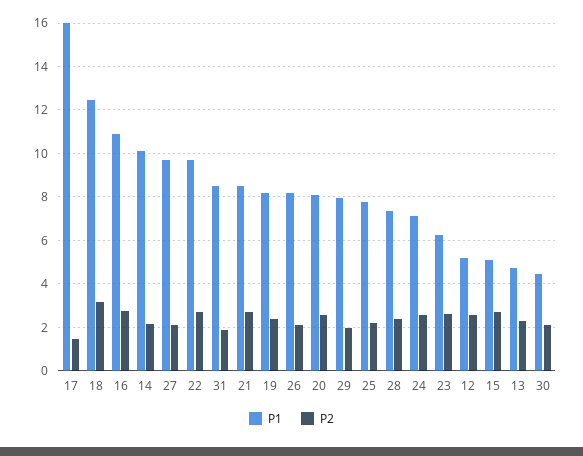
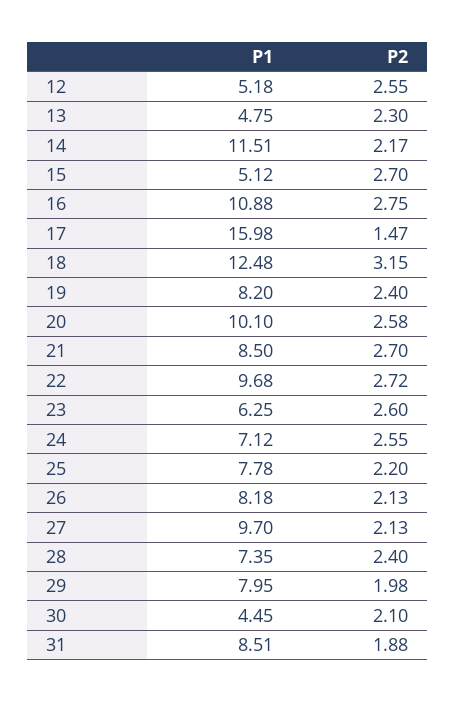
P1, 14: 10 -> 11.51
P1, 20: 8 -> 10.1

